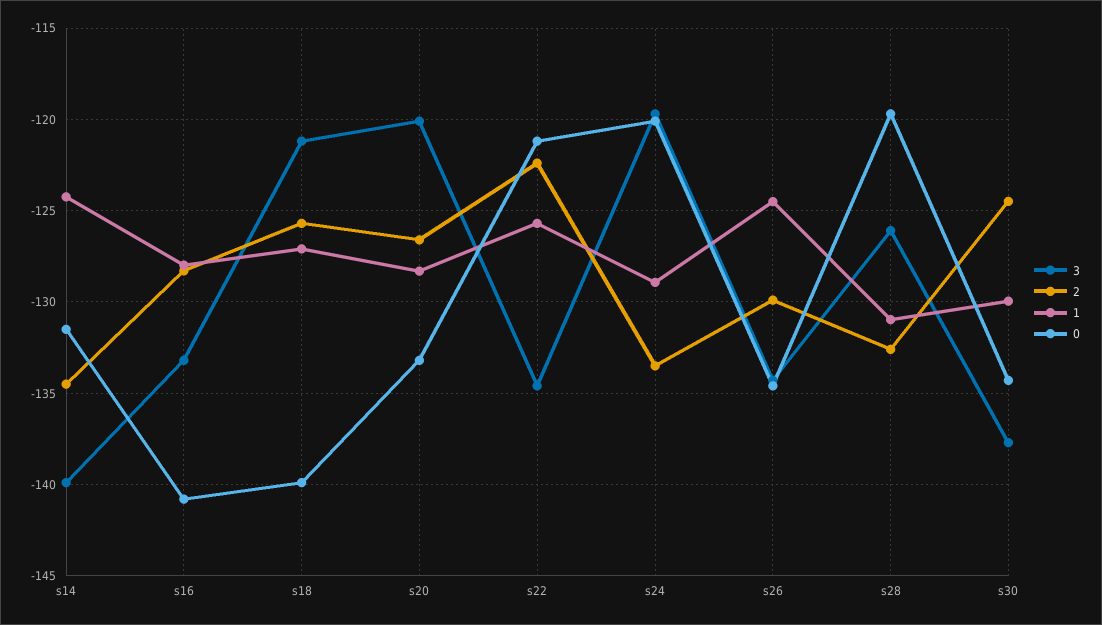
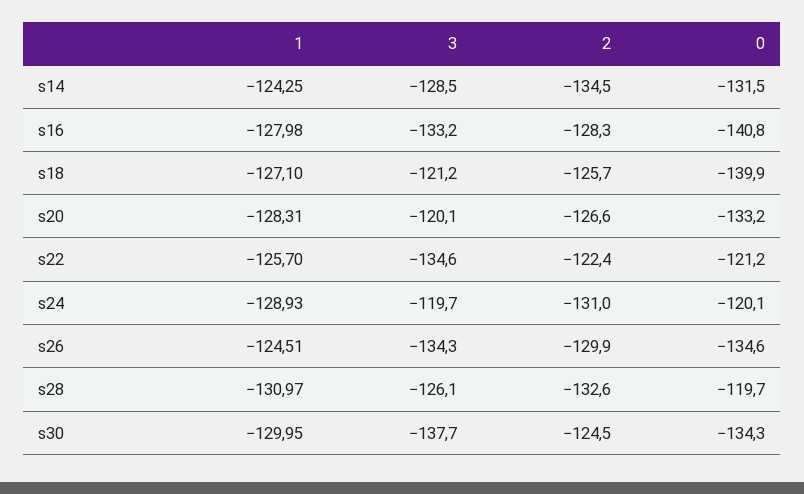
3, s14: -140 -> -128.5
2, s24: -133.5 -> -131

